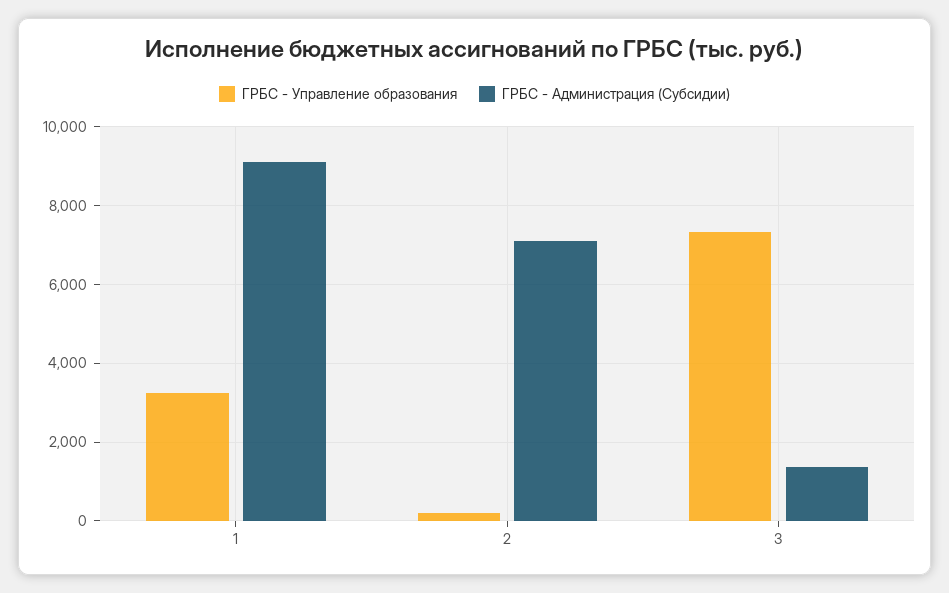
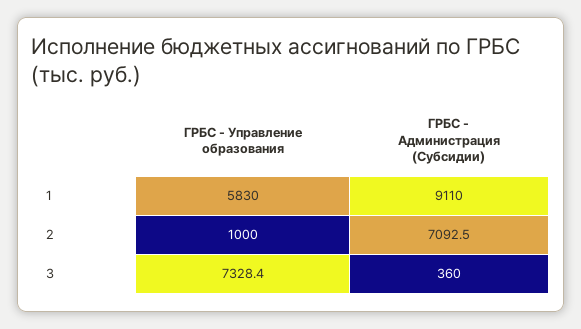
ГРБС - Управление образования, 1: 3200 -> 5830
ГРБС - Управление образования, 2: 200 -> 1000
ГРБС - Администрация (Субсидии), 3: 1400 -> 360

